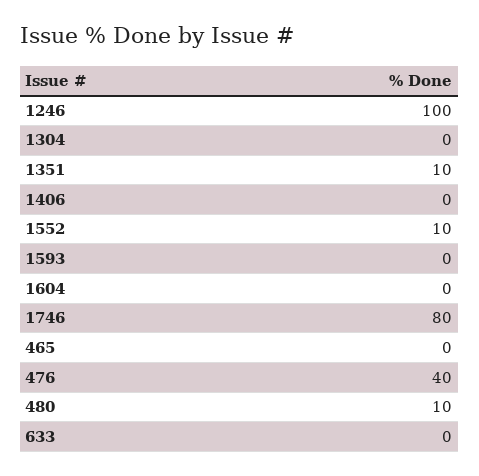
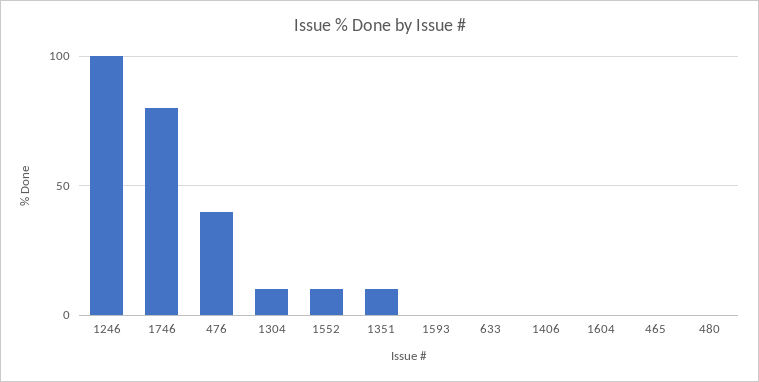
1304: 0 -> 10
480: 10 -> 0

